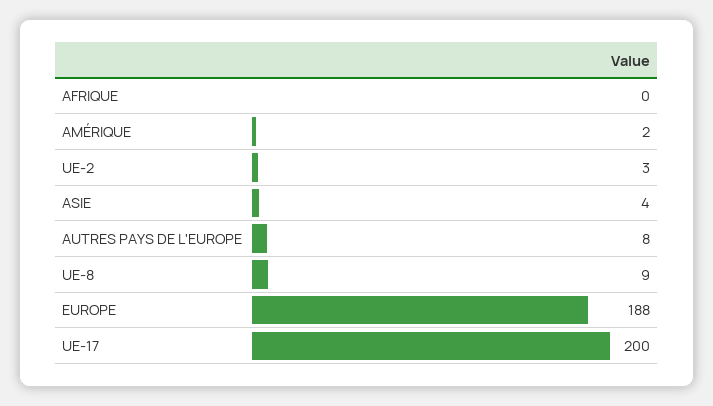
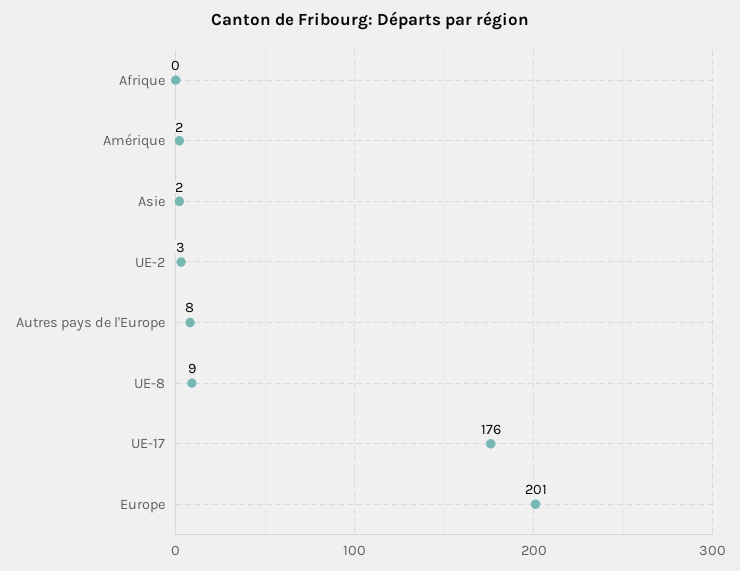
ASIE: 4 -> 2
EUROPE: 188 -> 201
UE-17: 200 -> 176

